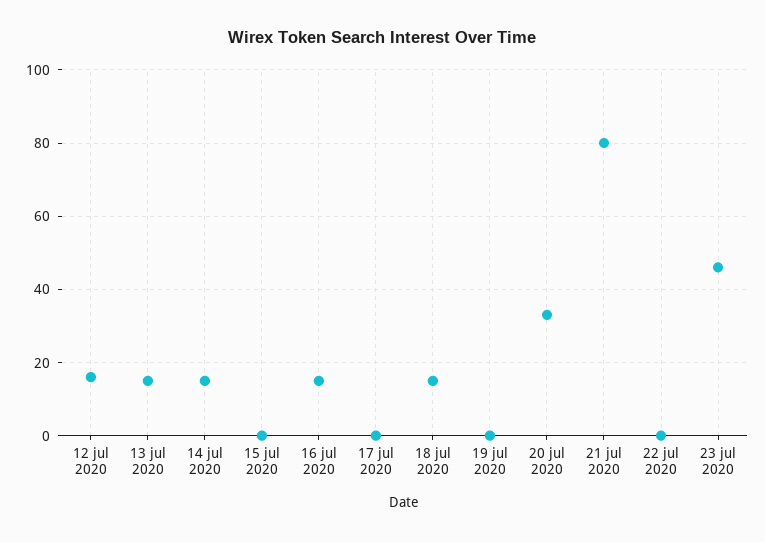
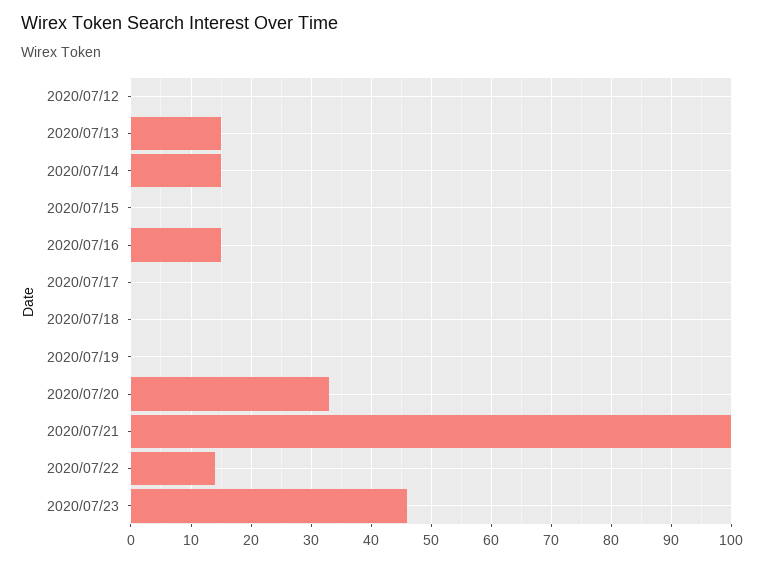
12 jul 2020: 15 -> 0
18 jul 2020: 15 -> 0
21 jul 2020: 80 -> 100
22 jul 2020: 0 -> 14

